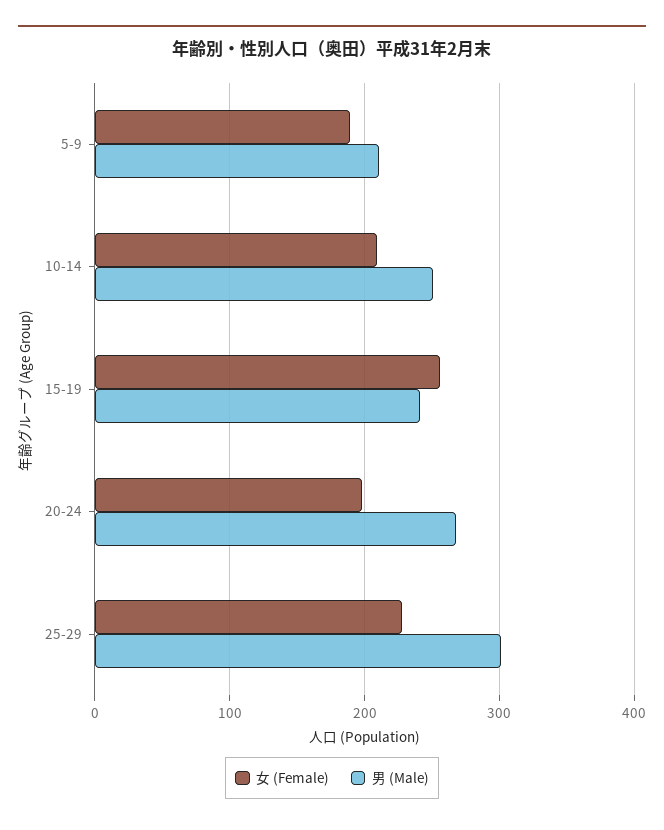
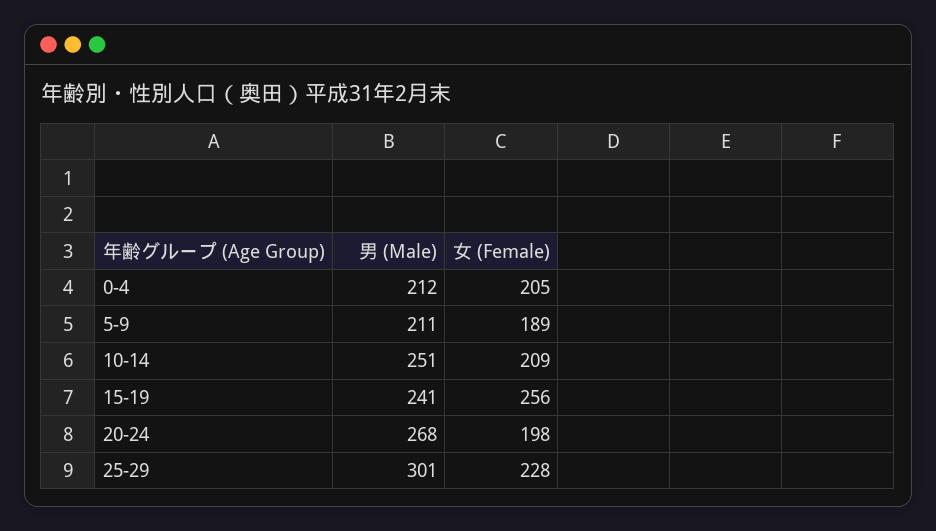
男 (Male), 0-4: none -> 212
女 (Female), 0-4: none -> 205

